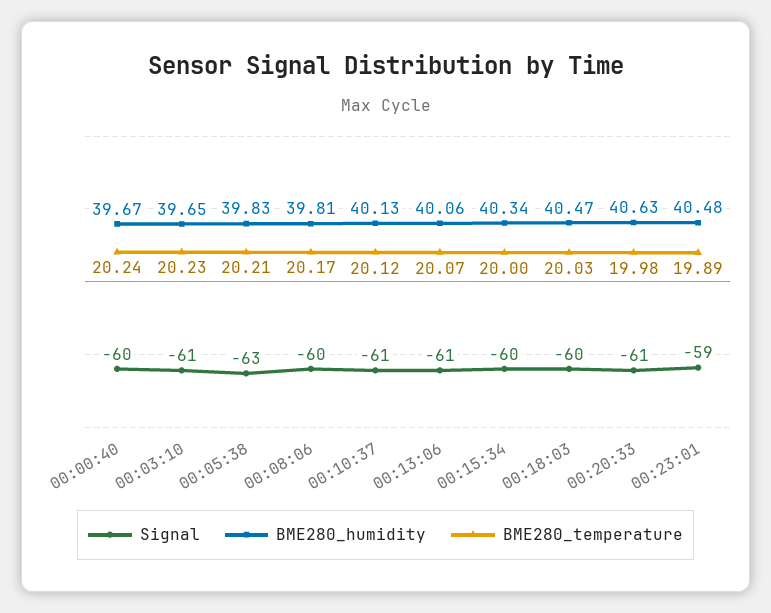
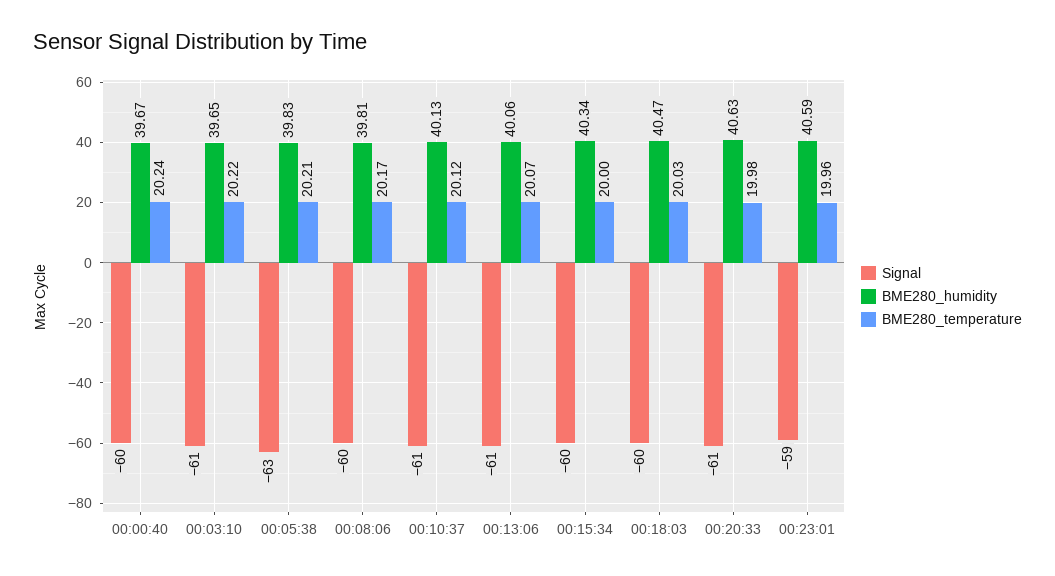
BME280_temperature, 00:03:10: 20.23 -> 20.22
BME280_humidity, 00:23:01: 40.48 -> 40.59
BME280_temperature, 00:23:01: 19.89 -> 19.96

